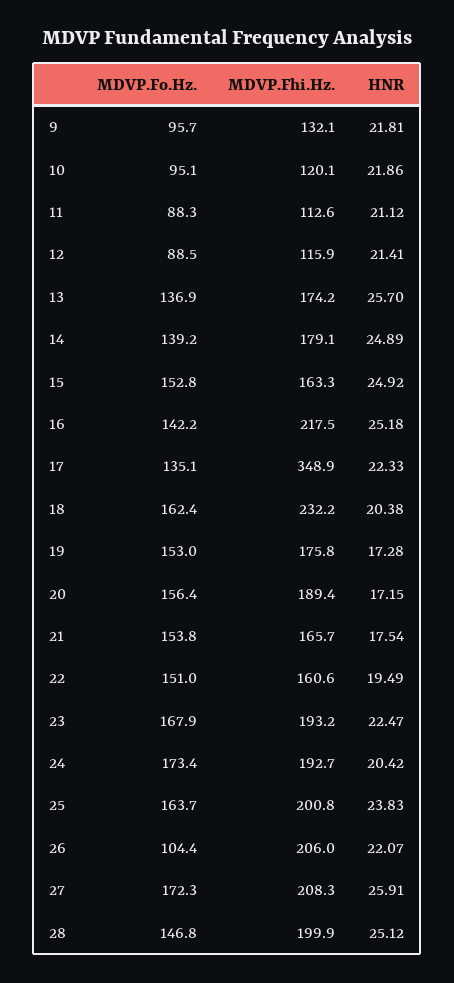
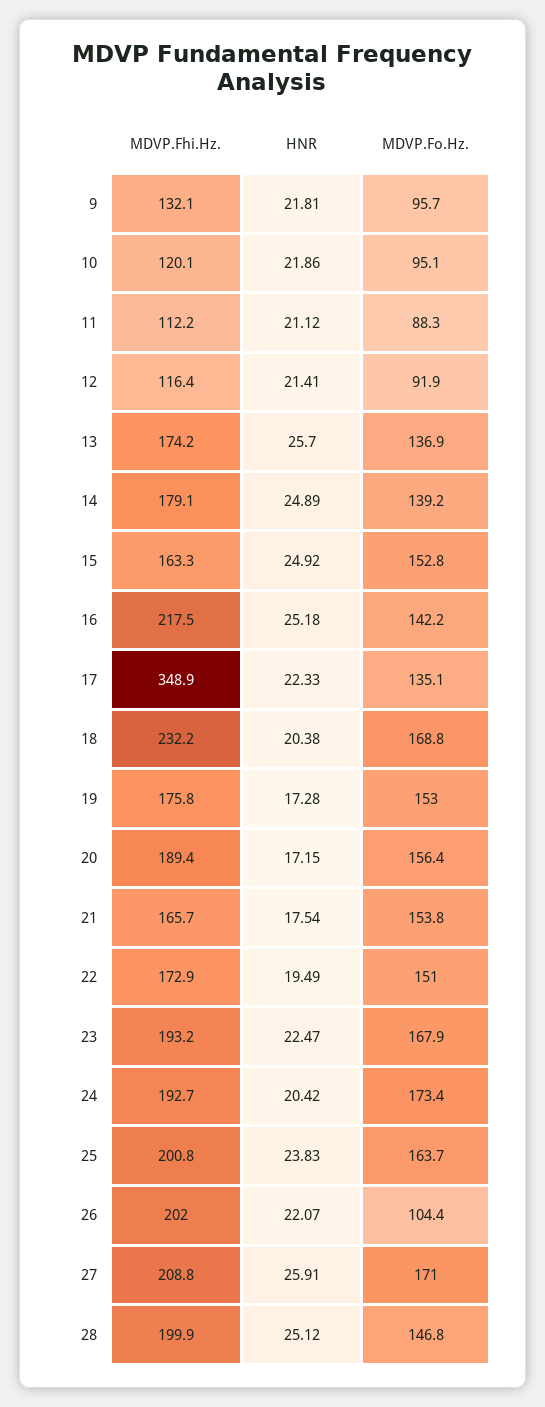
MDVP.Fhi.Hz., 11: 112.6 -> 112.2
MDVP.Fo.Hz., 12: 88.5 -> 91.9
MDVP.Fhi.Hz., 12: 115.9 -> 116.4
MDVP.Fo.Hz., 18: 162.4 -> 168.8
MDVP.Fhi.Hz., 22: 160.6 -> 172.9
MDVP.Fhi.Hz., 26: 206 -> 202
MDVP.Fo.Hz., 27: 172.3 -> 171
MDVP.Fhi.Hz., 27: 208.3 -> 208.8

